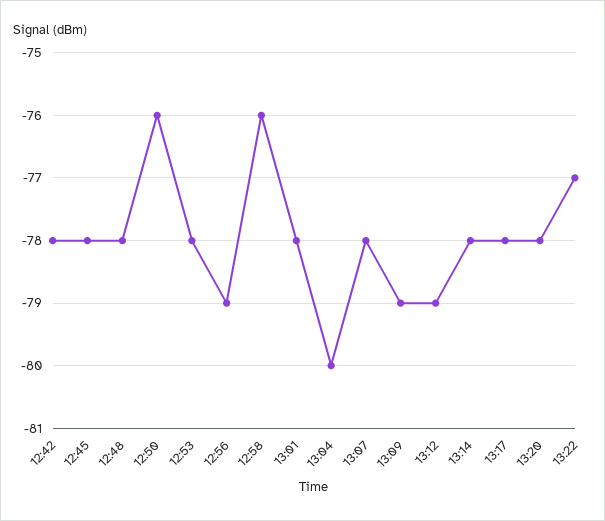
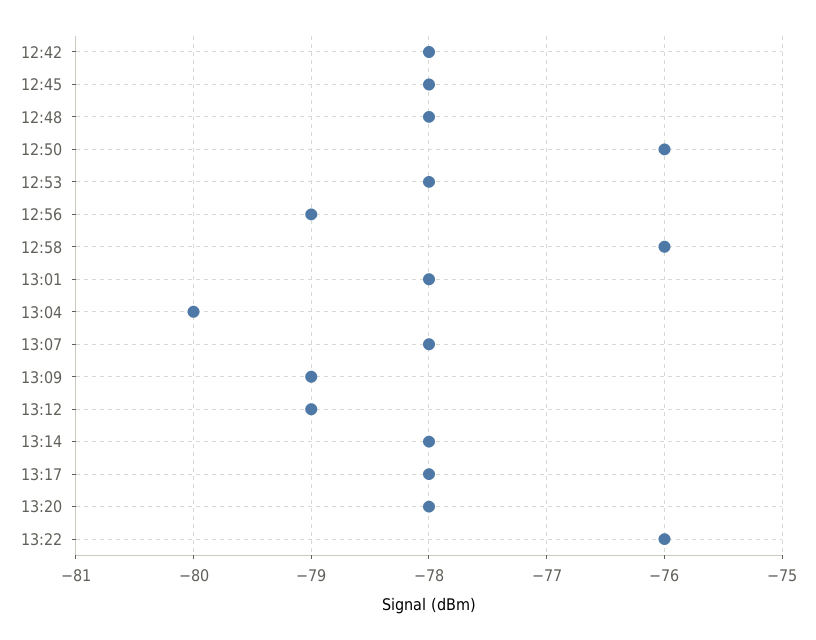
13:22: -77 -> -76

